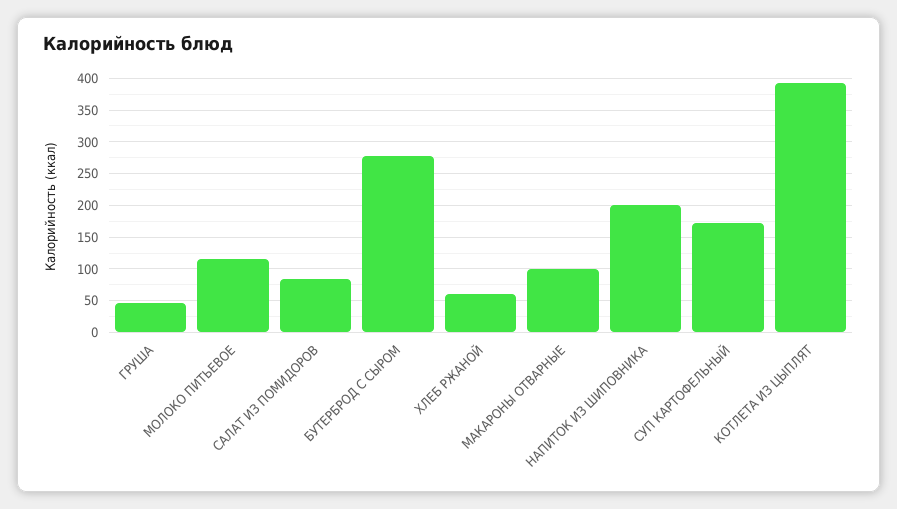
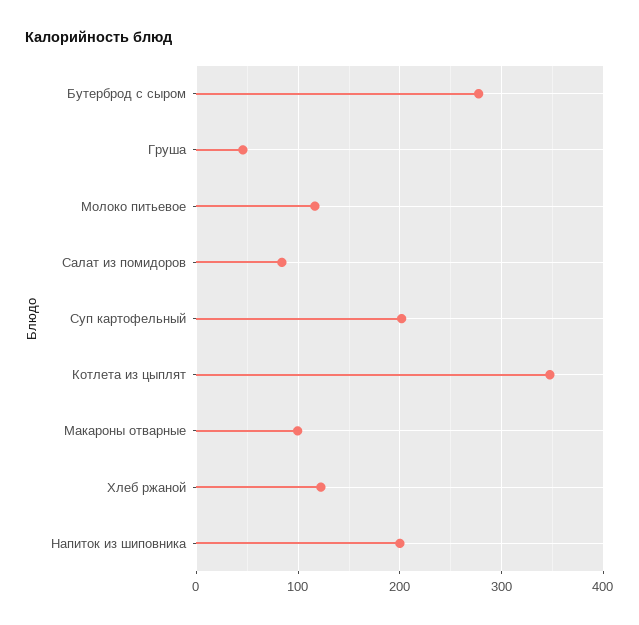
ХЛЕБ РЖАНОЙ: 60 -> 120
СУП КАРТОФЕЛЬНЫЙ: 170 -> 200
КОТЛЕТА ИЗ ЦЫПЛЯТ: 390 -> 350

